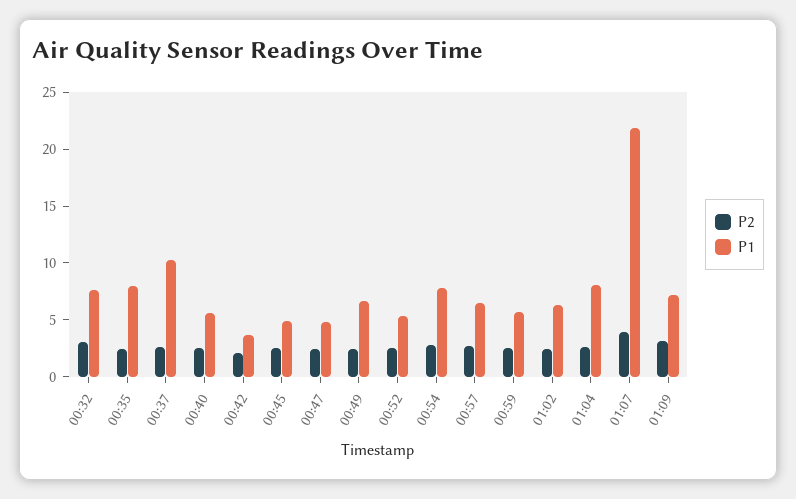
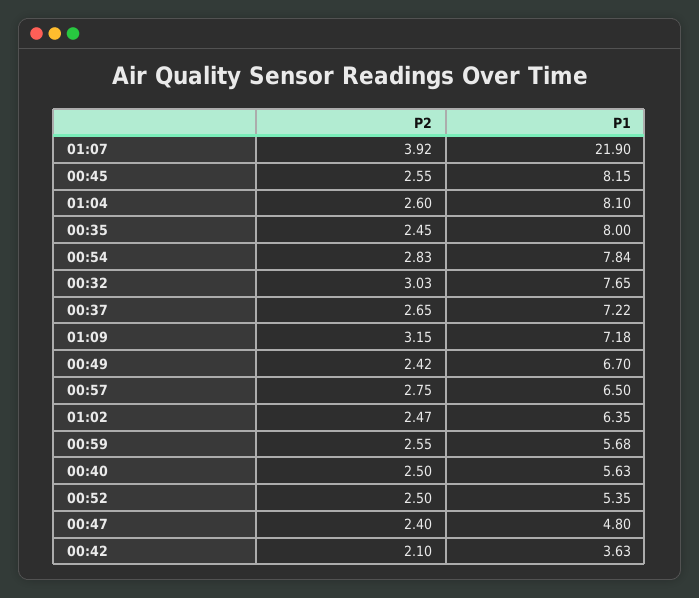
P1, 00:37: 10 -> 7.22
P1, 00:45: 5 -> 8.15

